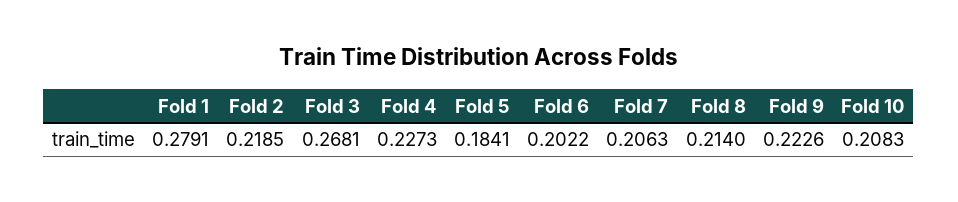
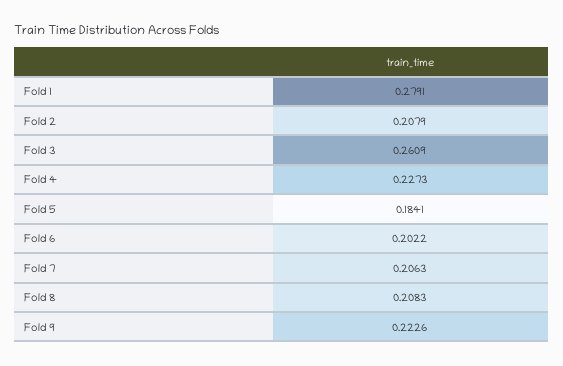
Fold 2: 0.2185 -> 0.2079
Fold 3: 0.2681 -> 0.2609
Fold 8: 0.214 -> 0.2083
Fold 10: 0.2083 -> none

